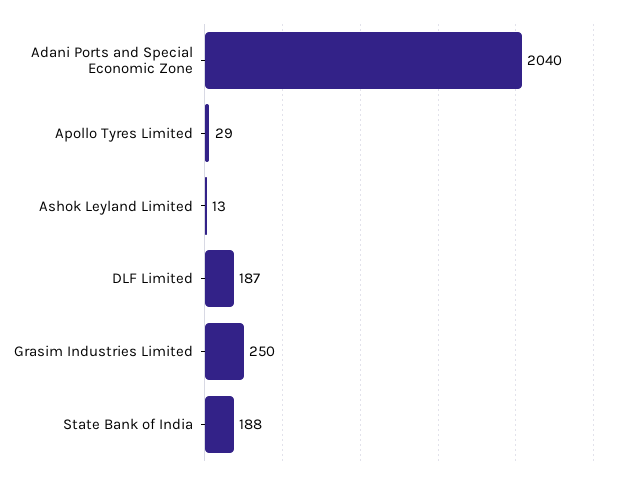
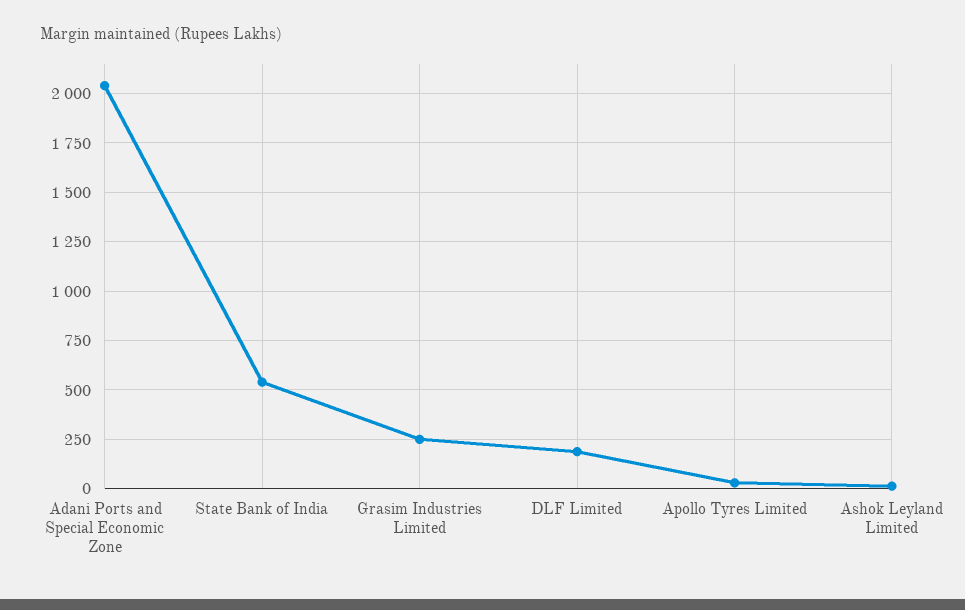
State Bank of India: 188 -> 550

